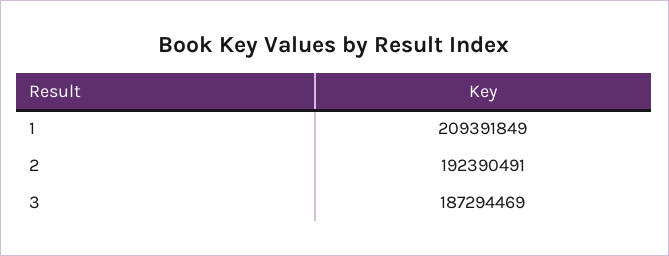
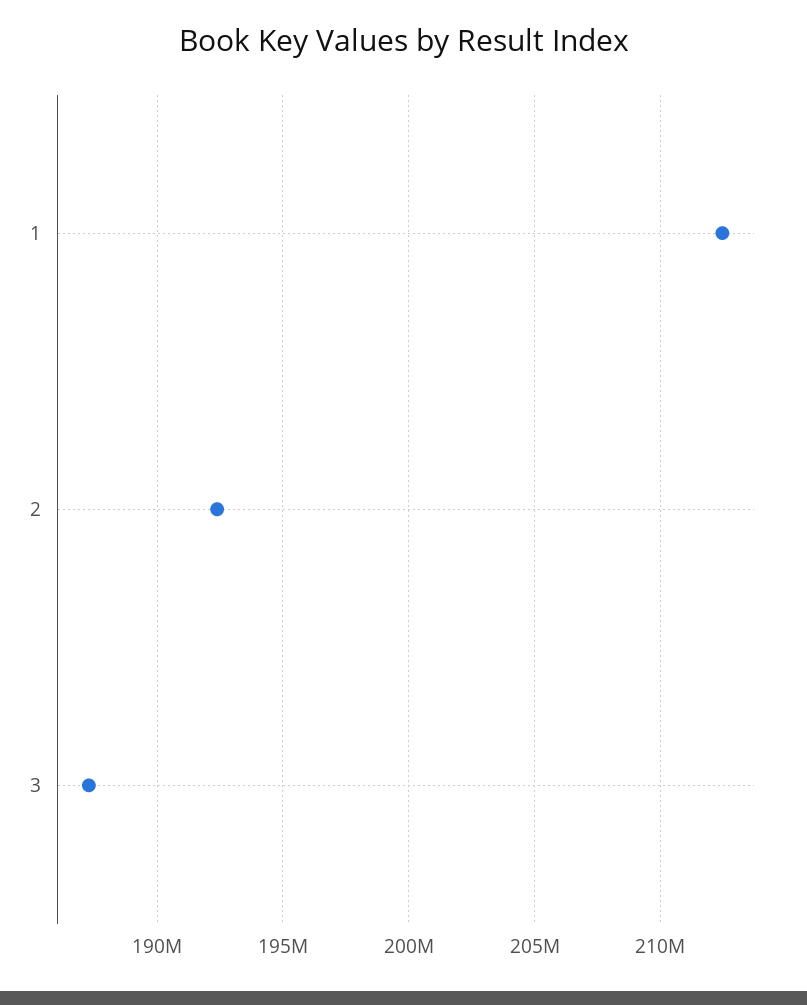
1: 209391849 -> 212500000

